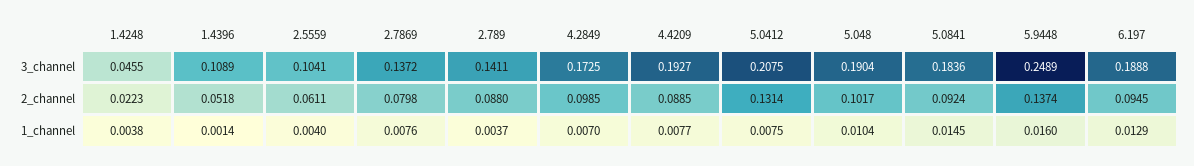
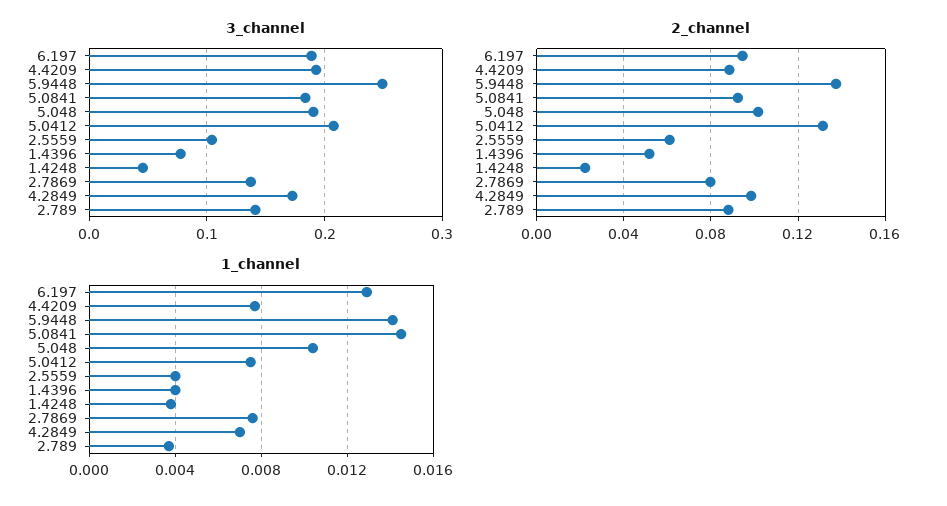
3_channel, 1.4396: 0.1089 -> 0.08
1_channel, 1.4396: 0.0014 -> 0.004
1_channel, 5.9448: 0.016 -> 0.014

